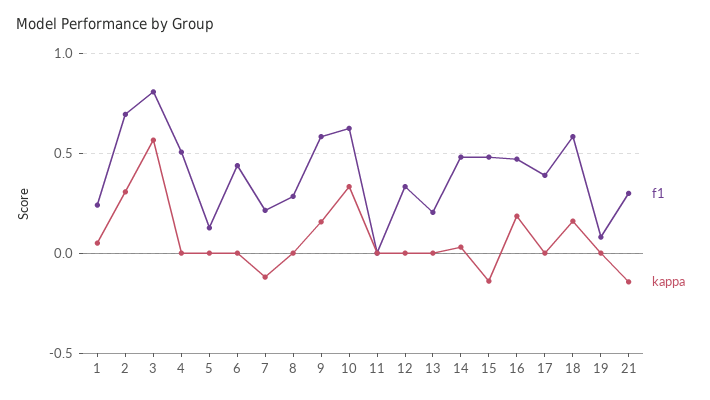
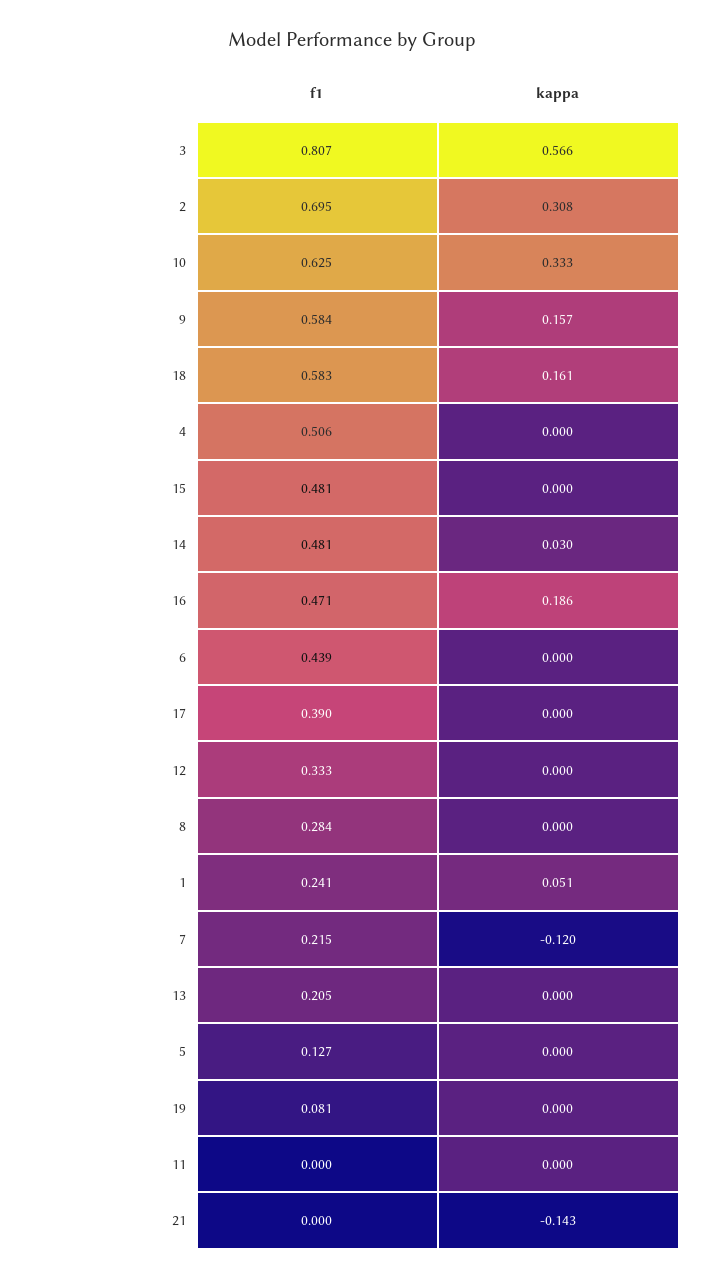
kappa, 15: -0.15 -> 0
f1, 21: 0.3 -> 0

